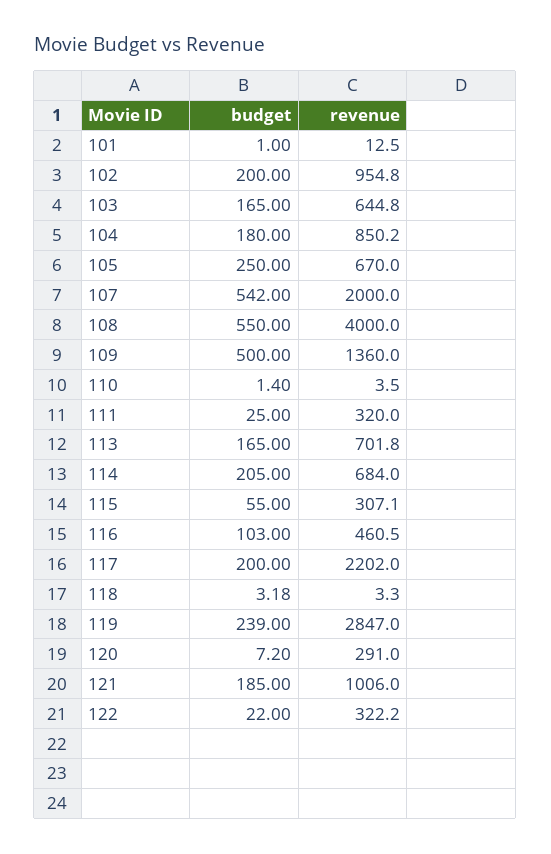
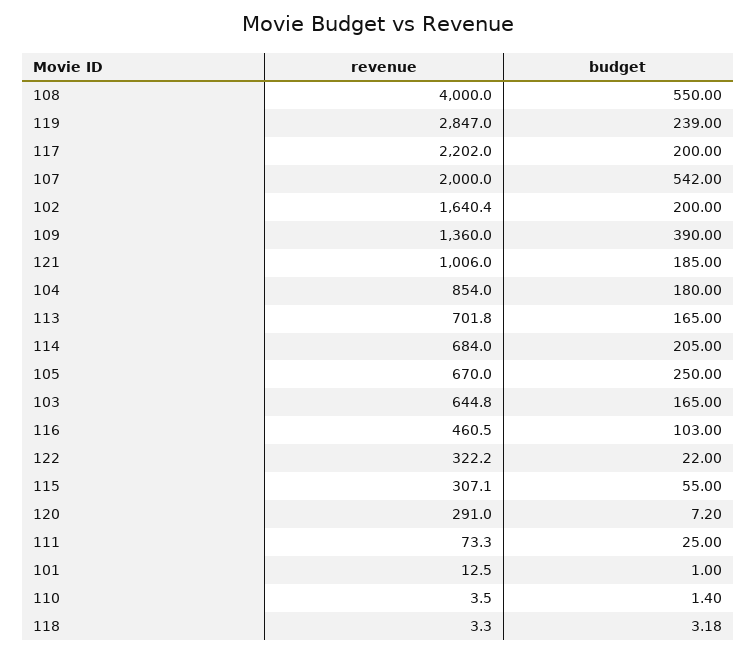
revenue, 102: 954.8 -> 1640.4
revenue, 104: 850.2 -> 854
budget, 109: 500 -> 390
revenue, 111: 320 -> 73.3

